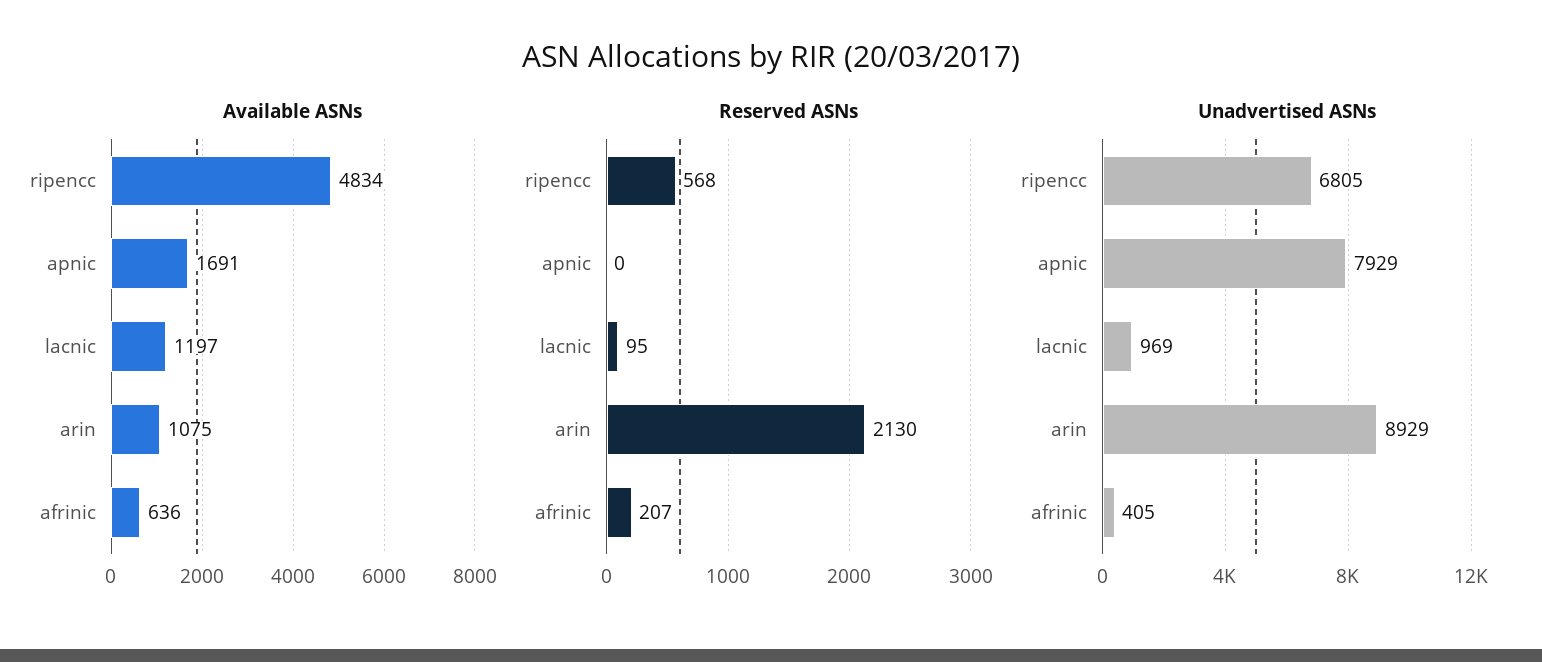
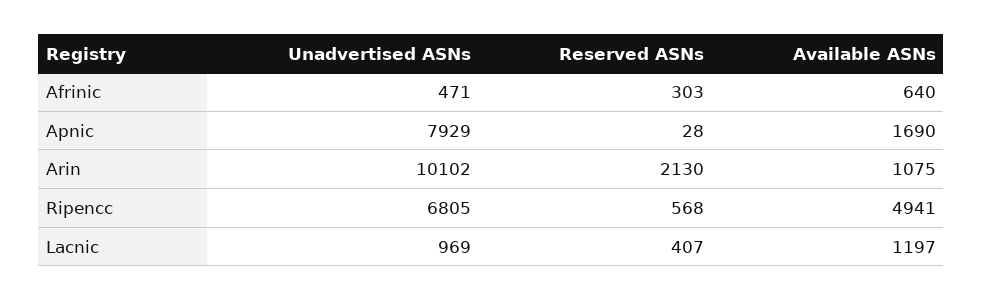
Available ASNs, ripencc: 4834 -> 4941
Available ASNs, apnic: 1691 -> 1690
Available ASNs, afrinic: 636 -> 640
Reserved ASNs, apnic: 0 -> 28
Reserved ASNs, lacnic: 95 -> 407
Reserved ASNs, afrinic: 207 -> 303
Unadvertised ASNs, arin: 8929 -> 10102
Unadvertised ASNs, afrinic: 405 -> 471

